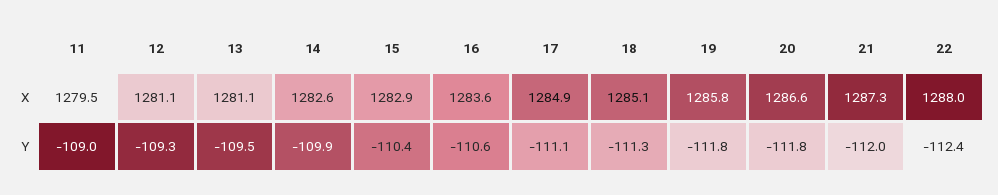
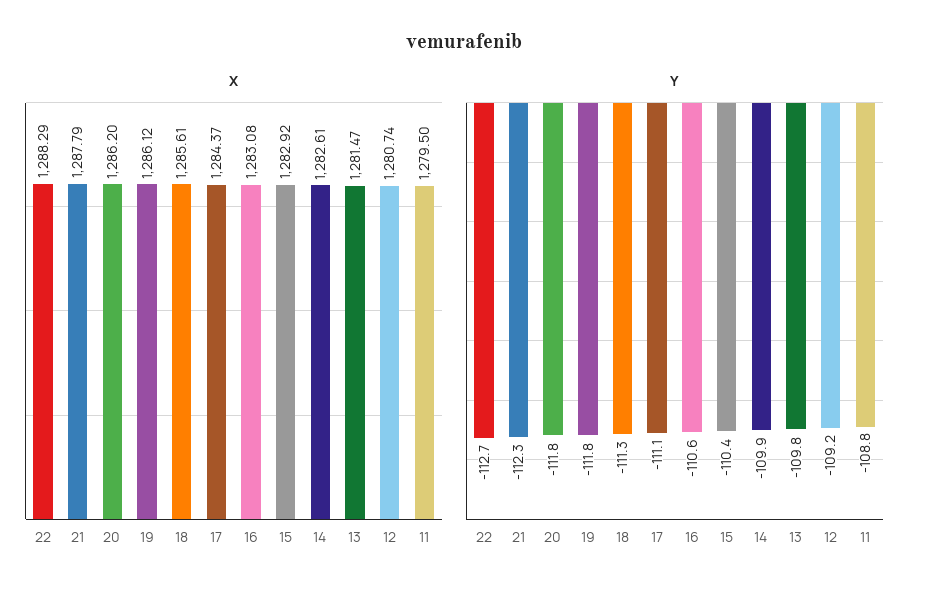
X, 12: 1281.1 -> 1280.74
X, 13: 1281.1 -> 1281.47
X, 16: 1283.6 -> 1283.08
X, 17: 1284.9 -> 1284.37
X, 18: 1285.1 -> 1285.61
X, 19: 1285.8 -> 1286.12
X, 20: 1286.6 -> 1286.2
X, 21: 1287.3 -> 1287.79
X, 22: 1288 -> 1288.29
Y, 11: -109 -> -108.8
Y, 12: -109.3 -> -109.2
Y, 13: -109.5 -> -109.8
Y, 21: -112 -> -112.3
Y, 22: -112.4 -> -112.7

